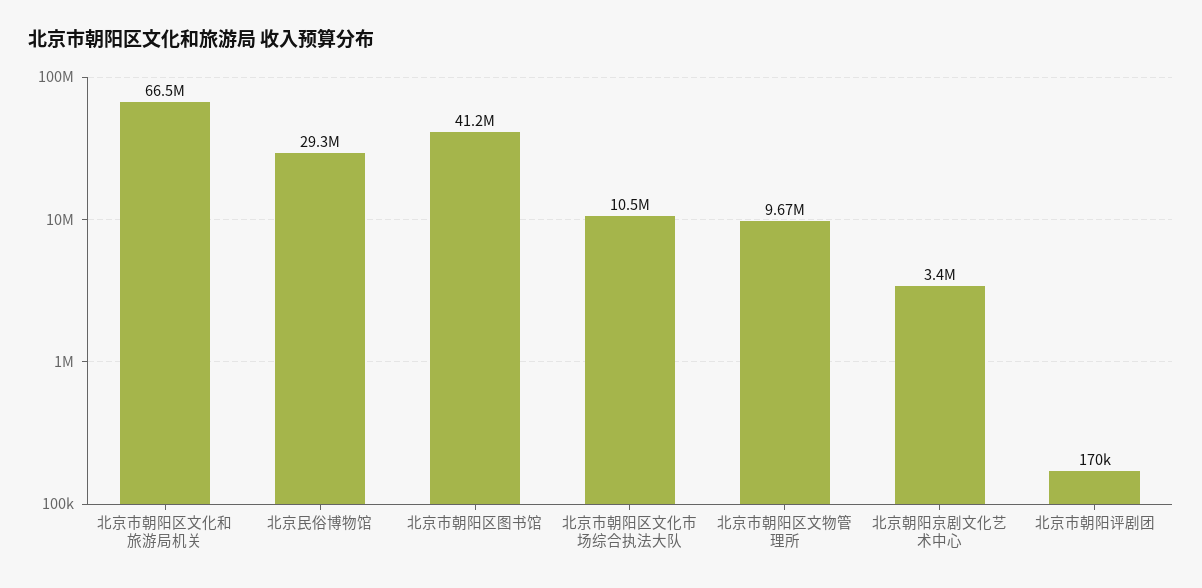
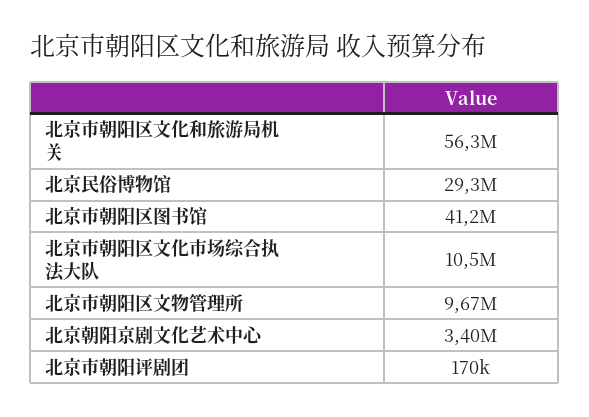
北京市朝阳区文化和旅游局机关: 66500000 -> 56300000

